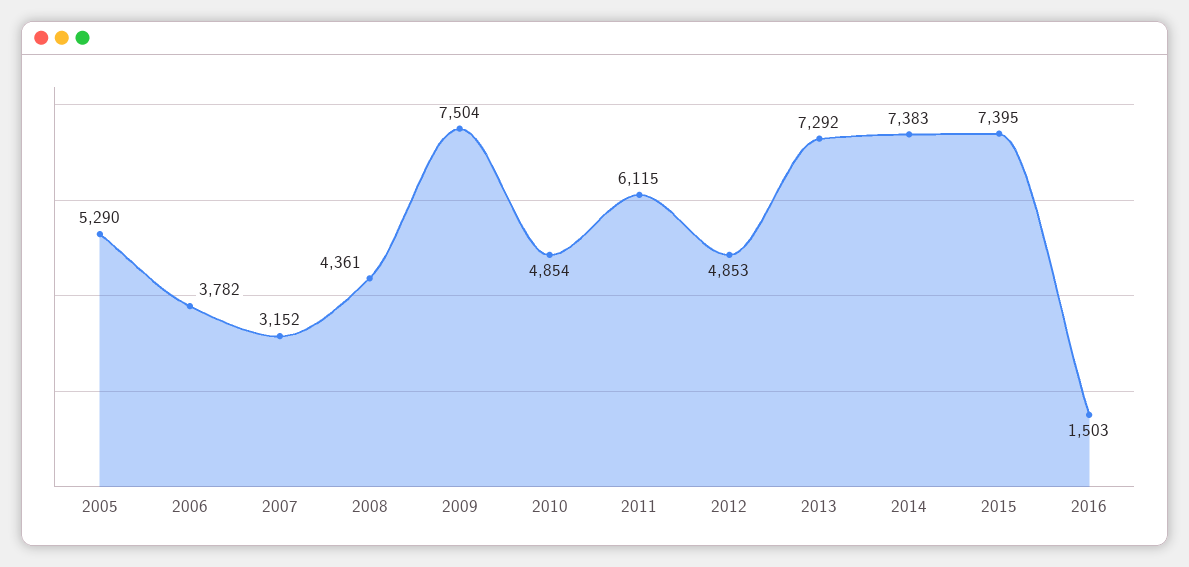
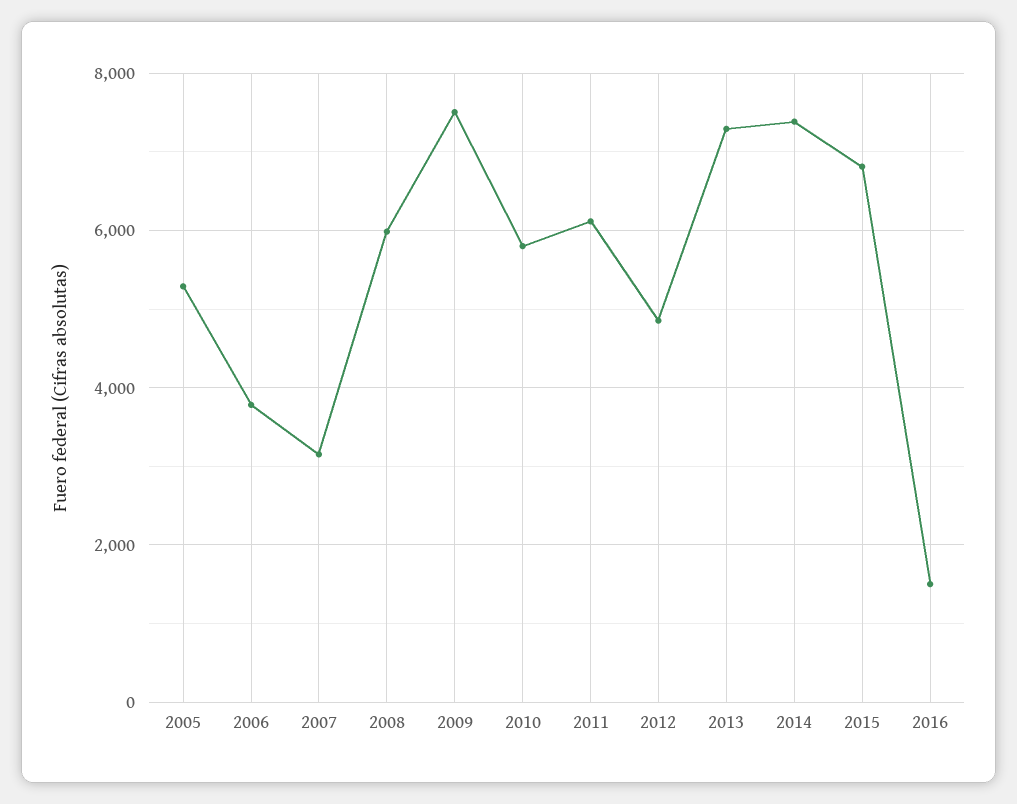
2008: 4361 -> 6000
2010: 4854 -> 5800
2015: 7395 -> 6800

